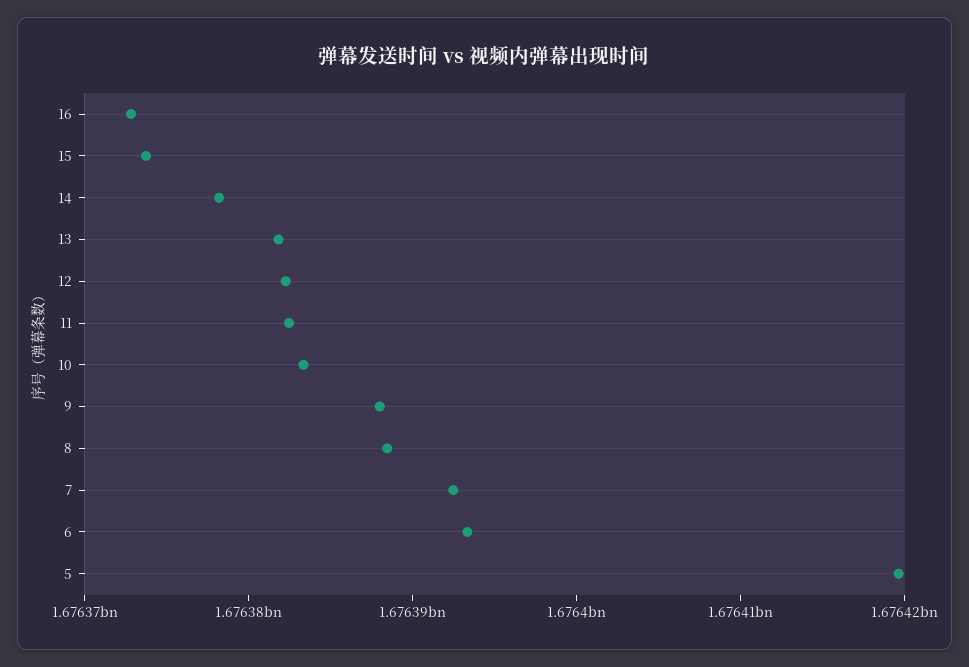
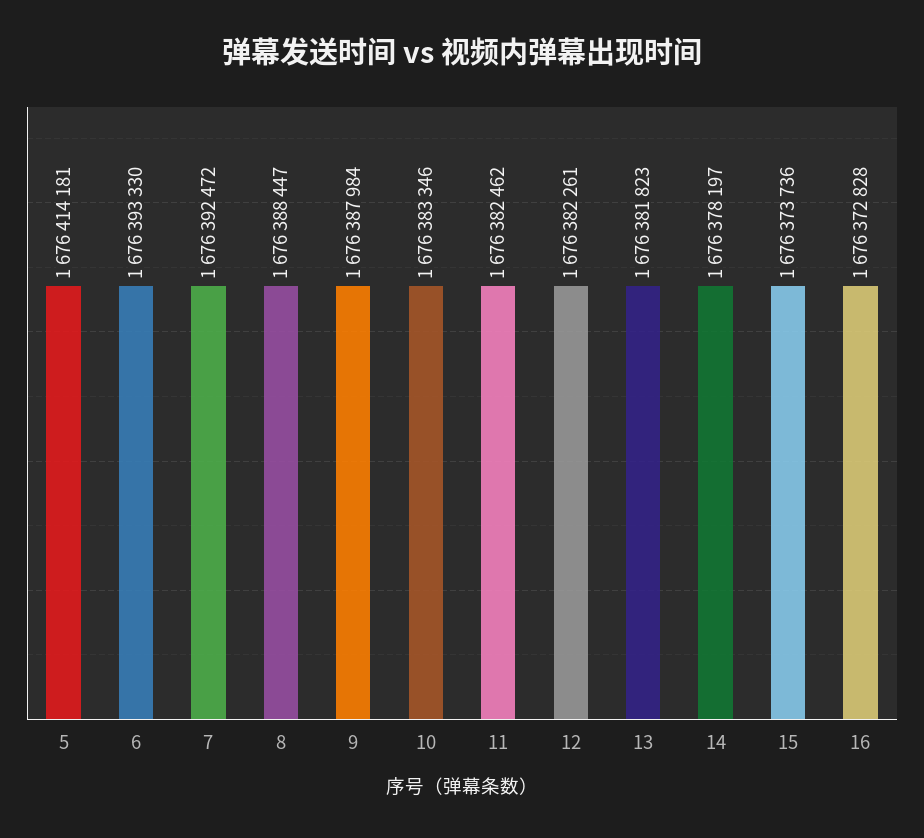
5: 1676420000 -> 1676414181

